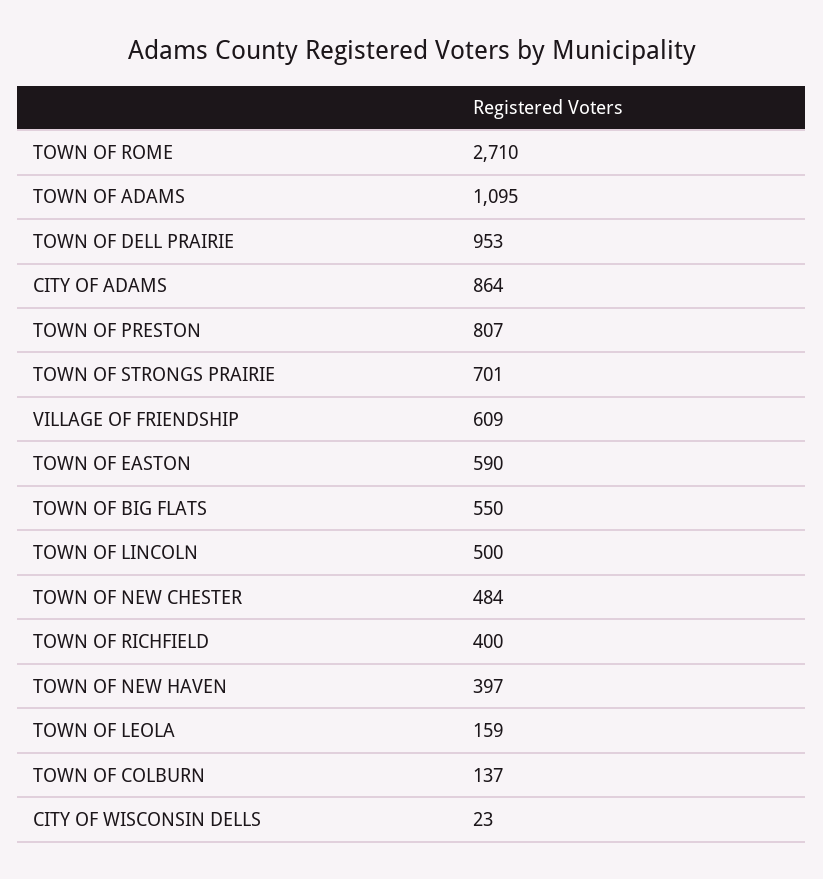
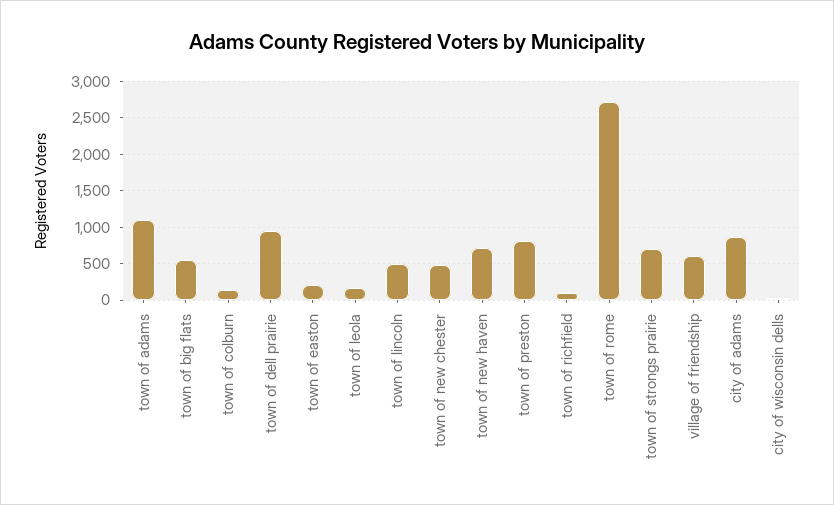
TOWN OF EASTON: 590 -> 200
TOWN OF RICHFIELD: 400 -> 100
TOWN OF NEW HAVEN: 397 -> 700

